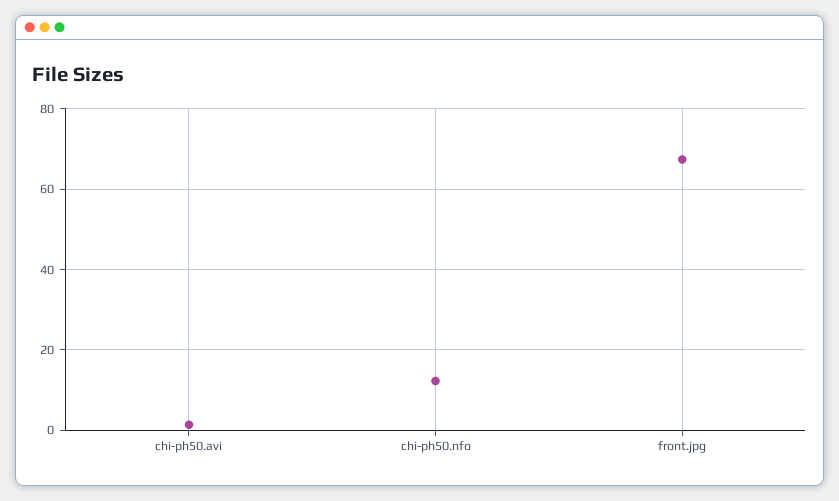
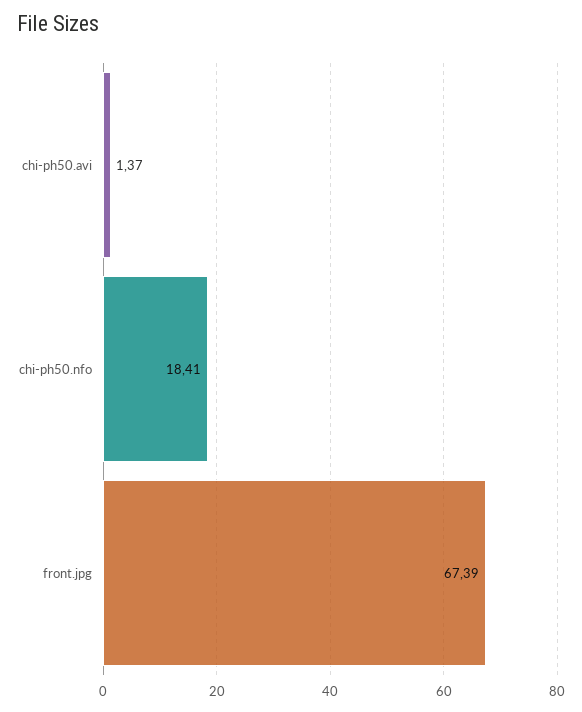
chi-ph50.nfo: 12 -> 18.41

